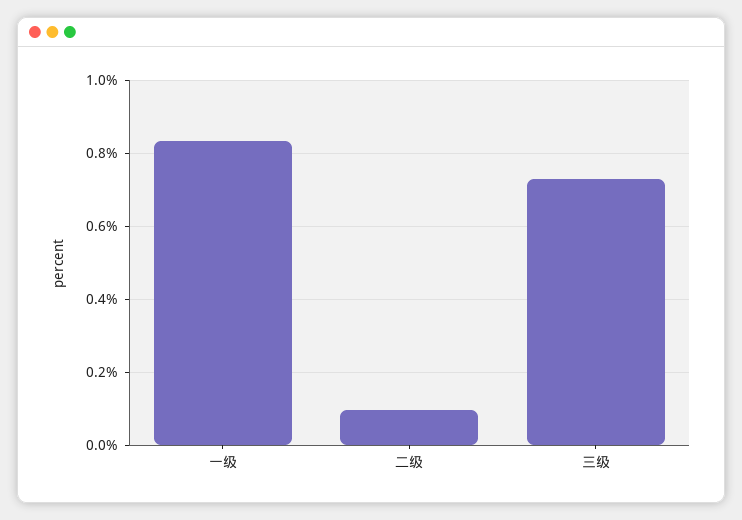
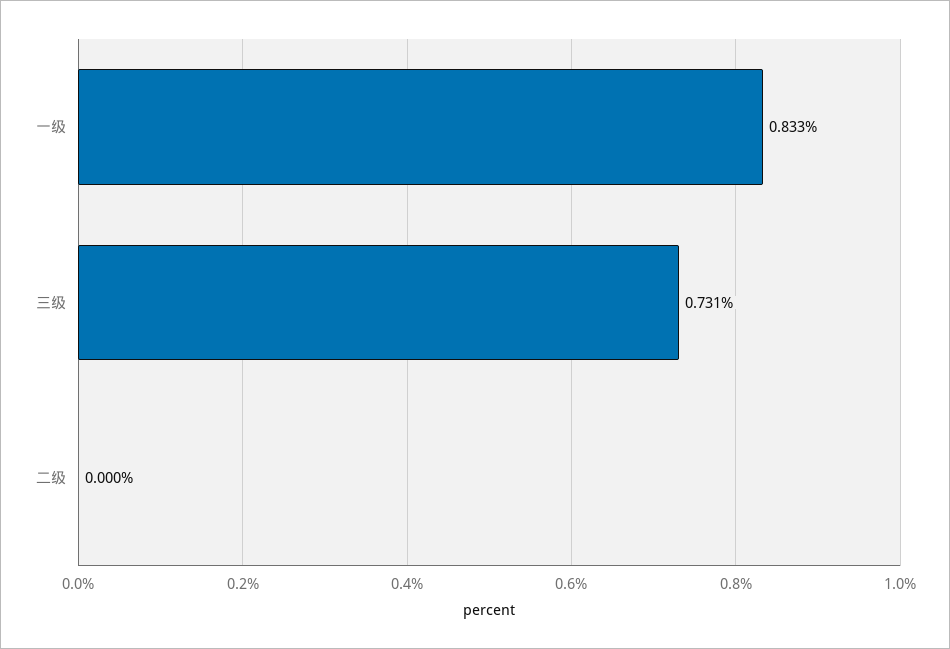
二级: 0.1 -> 0

